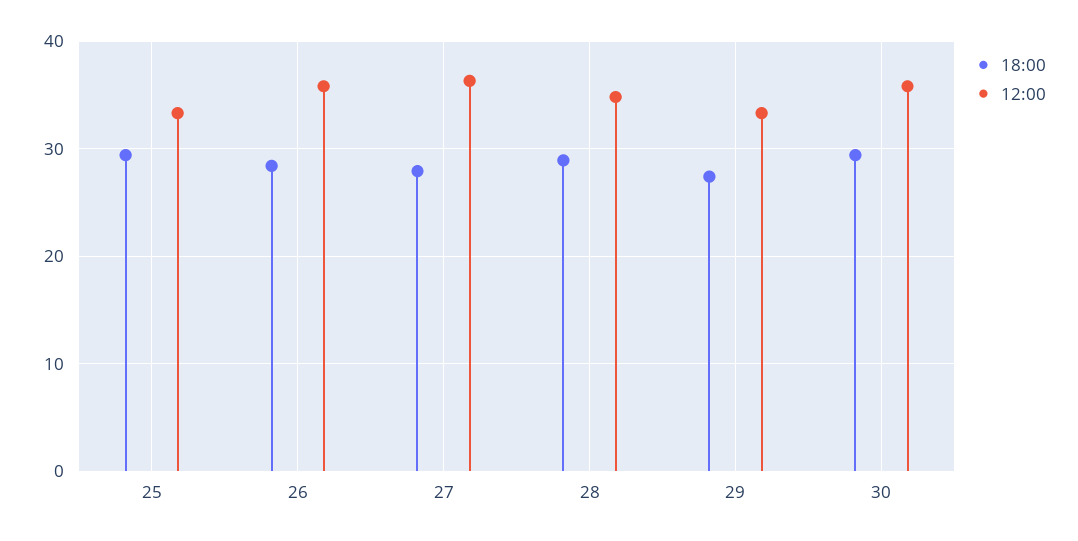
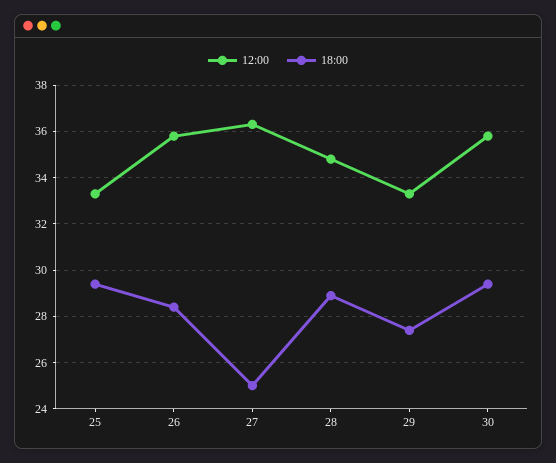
18:00, 27: 28 -> 25

